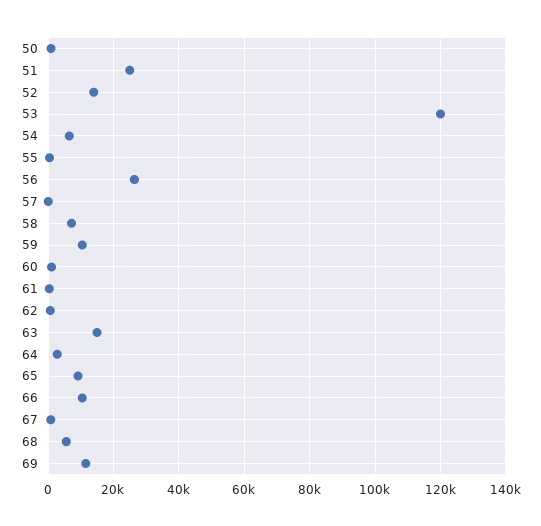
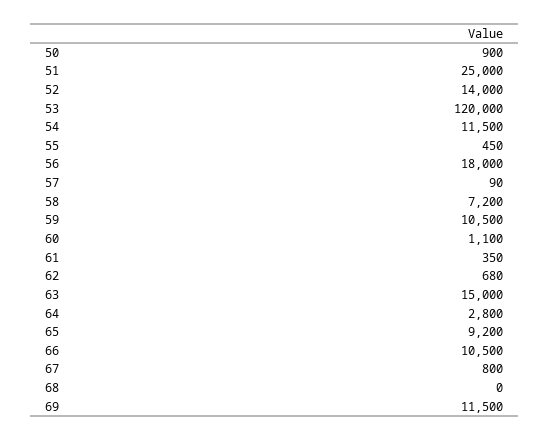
54: 6000 -> 11500
56: 26000 -> 18000
68: 6000 -> 0

